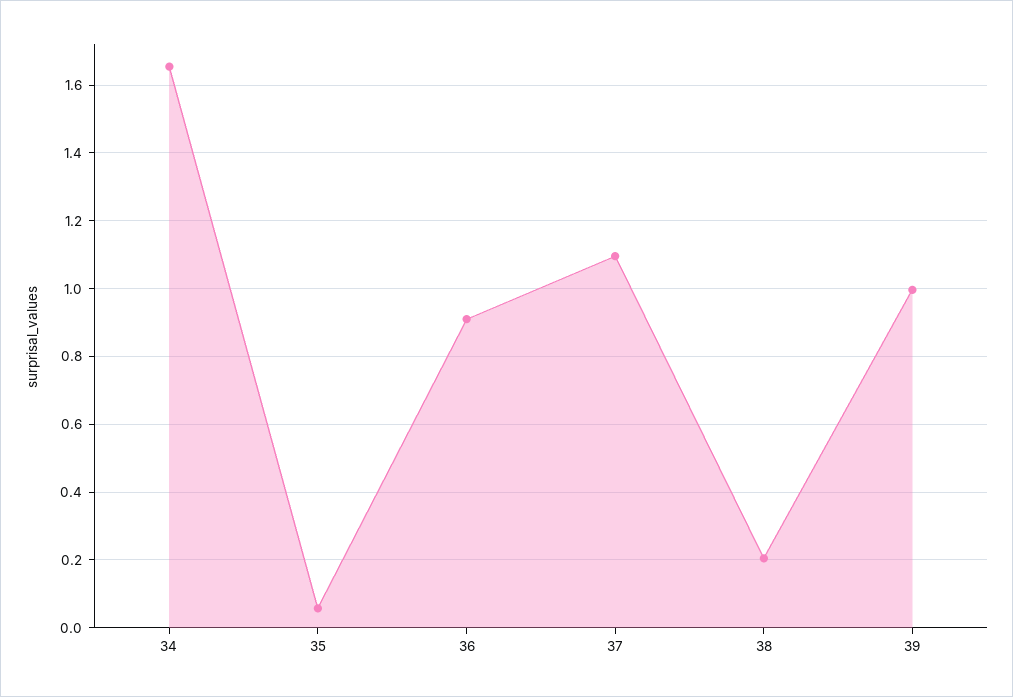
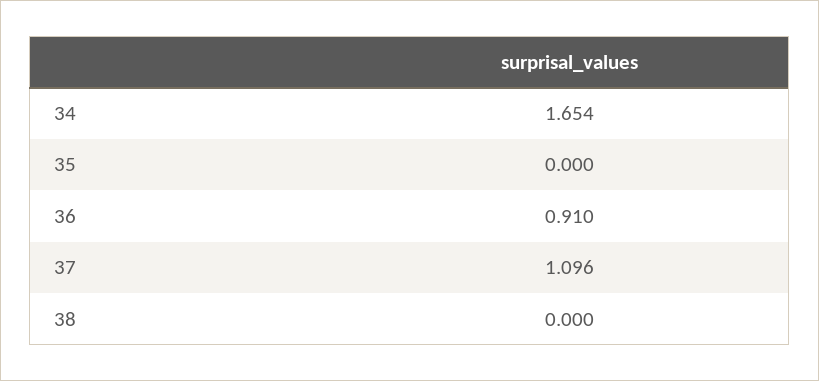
35: 0.06 -> 0
38: 0.2 -> 0
39: 1 -> none

